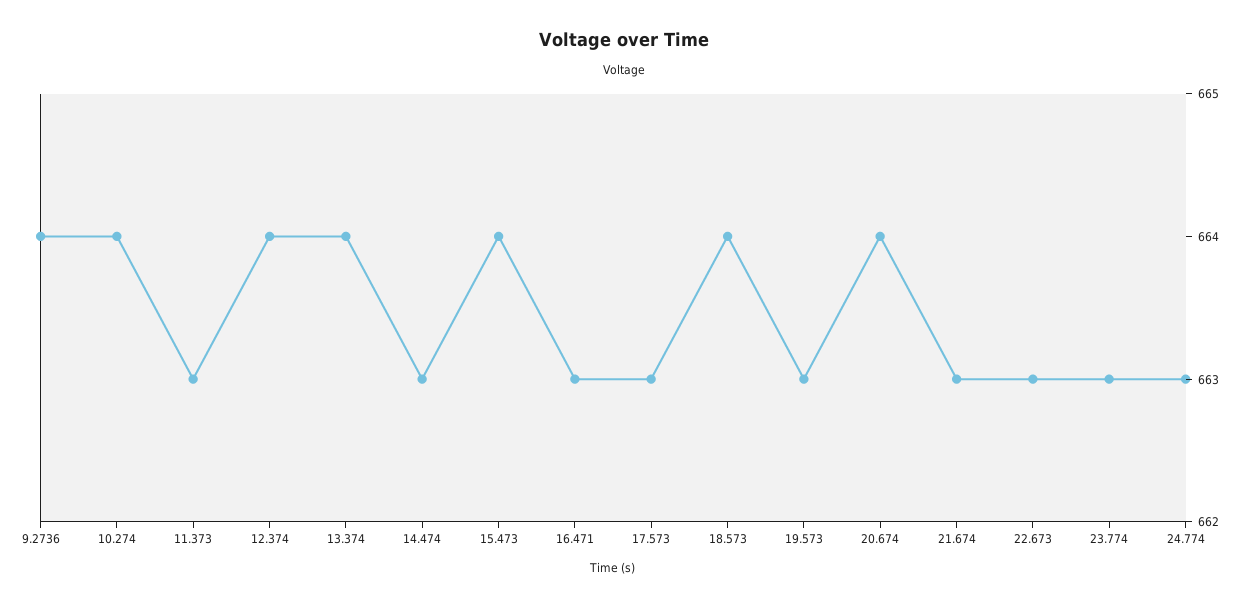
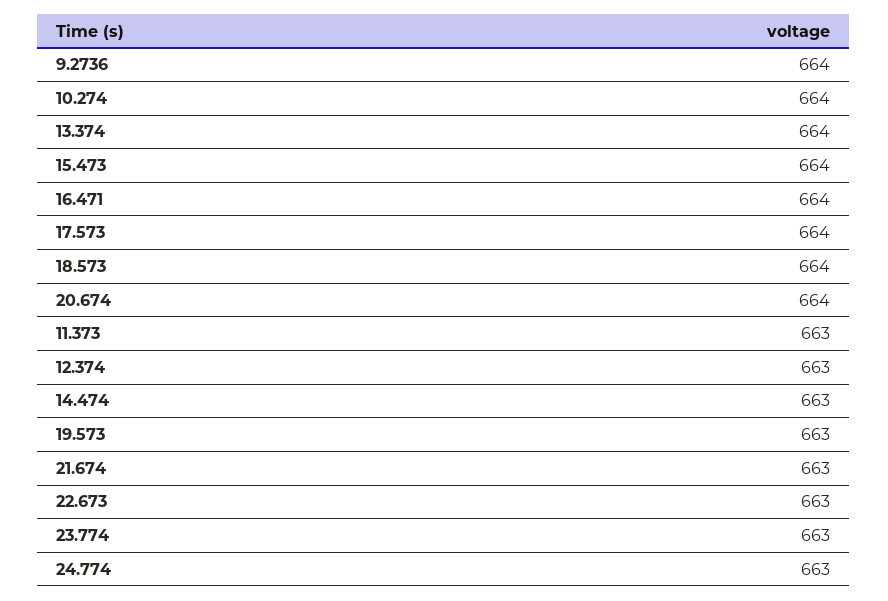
12.374: 664 -> 663
16.471: 663 -> 664
17.573: 663 -> 664

